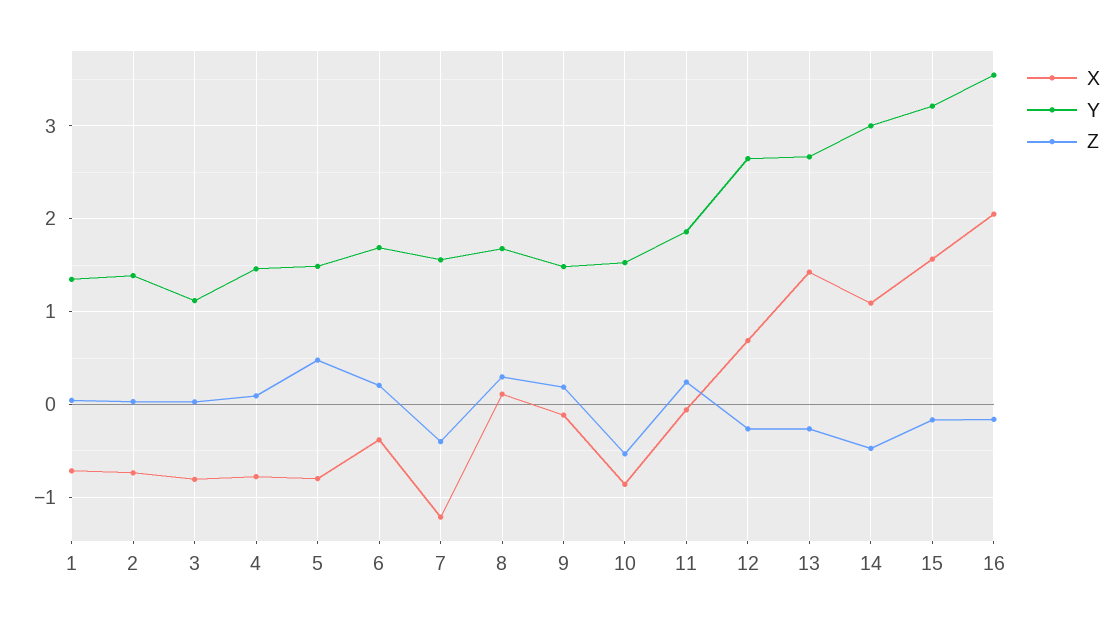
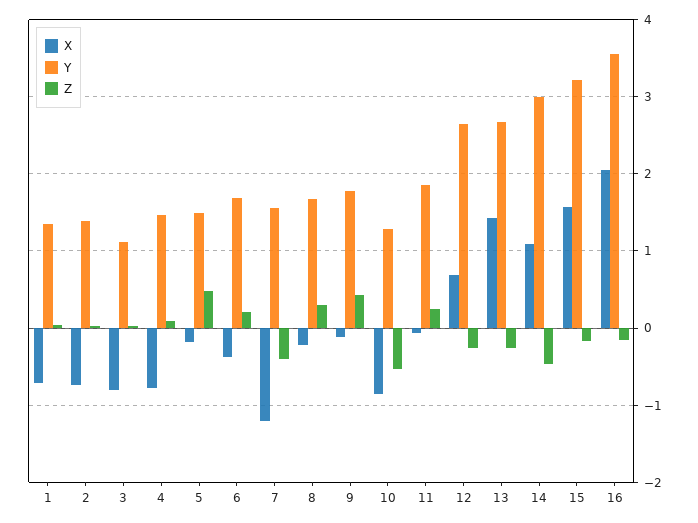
X, 5: -0.8 -> -0.2
X, 8: 0.1 -> -0.2
Y, 9: 1.5 -> 1.8
Z, 9: 0.2 -> 0.4
Y, 10: 1.5 -> 1.3

